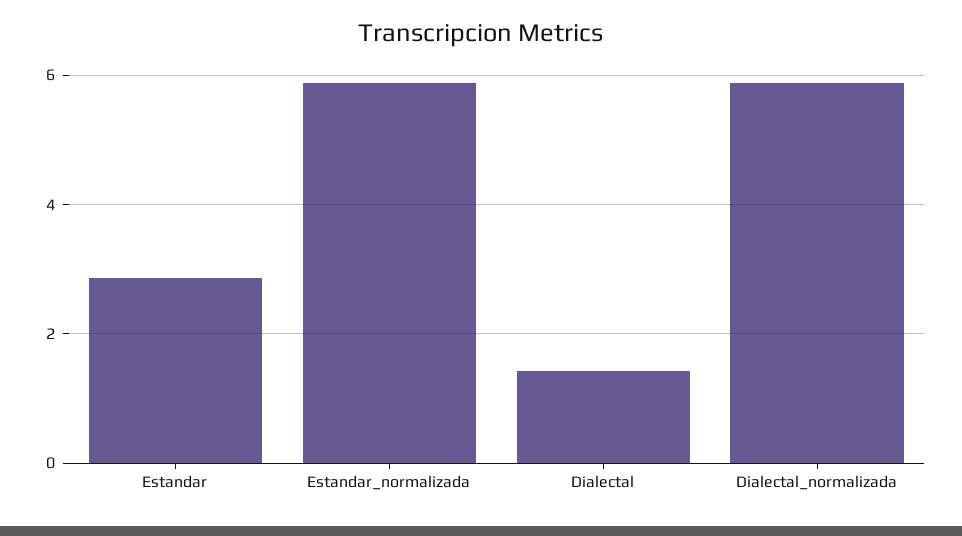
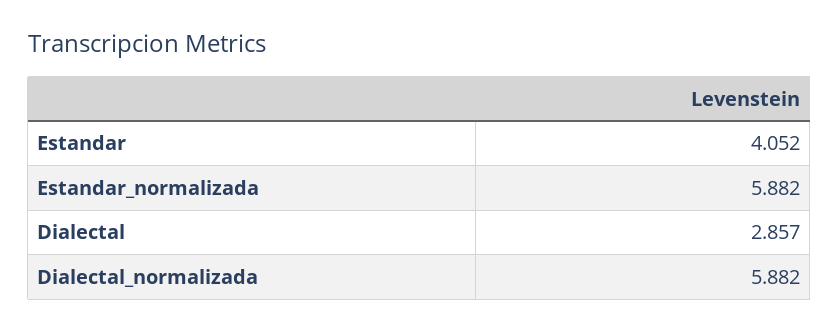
Estandar: 2.8 -> 4.052
Dialectal: 1.4 -> 2.857

